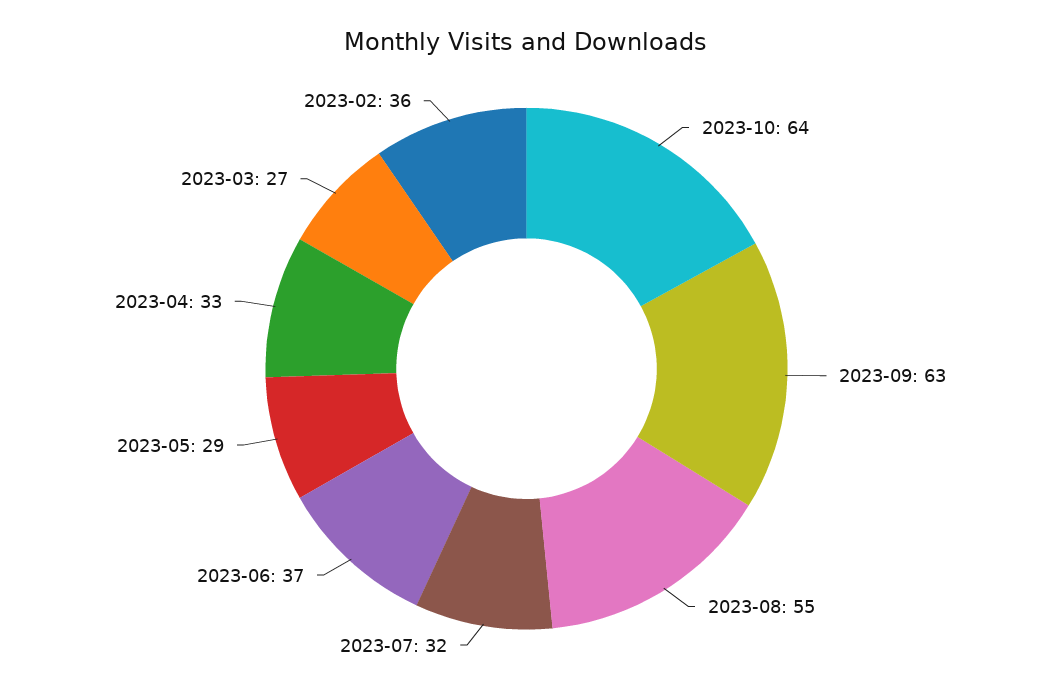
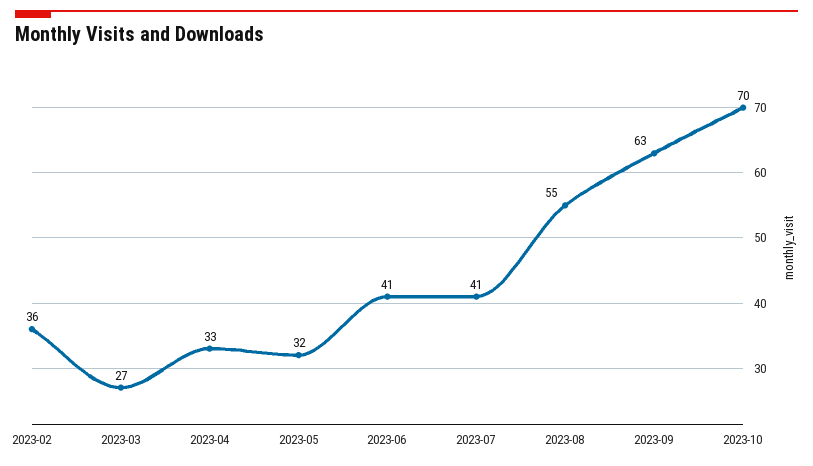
2023-10: 64 -> 70
2023-07: 32 -> 41
2023-06: 37 -> 41
2023-05: 29 -> 32

